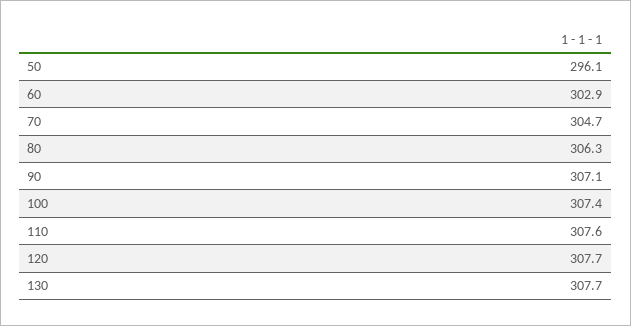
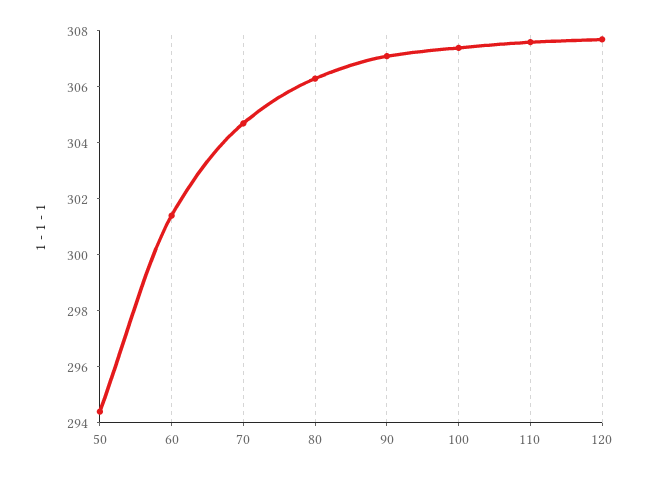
50: 296.1 -> 294.5
60: 302.9 -> 301.5
130: 307.7 -> none

